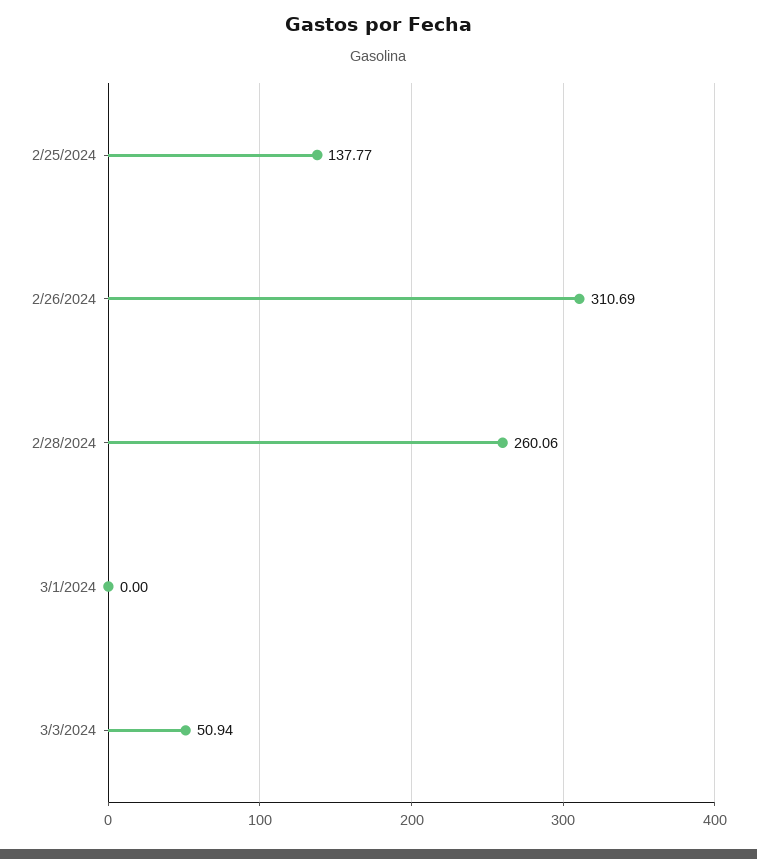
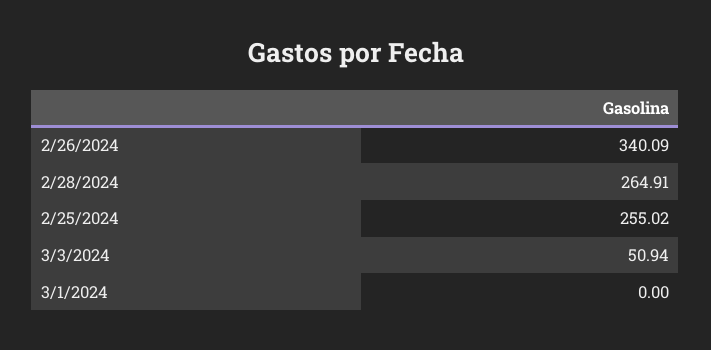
2/25/2024: 137.77 -> 255.02
2/26/2024: 310.69 -> 340.09
2/28/2024: 260.06 -> 264.91

